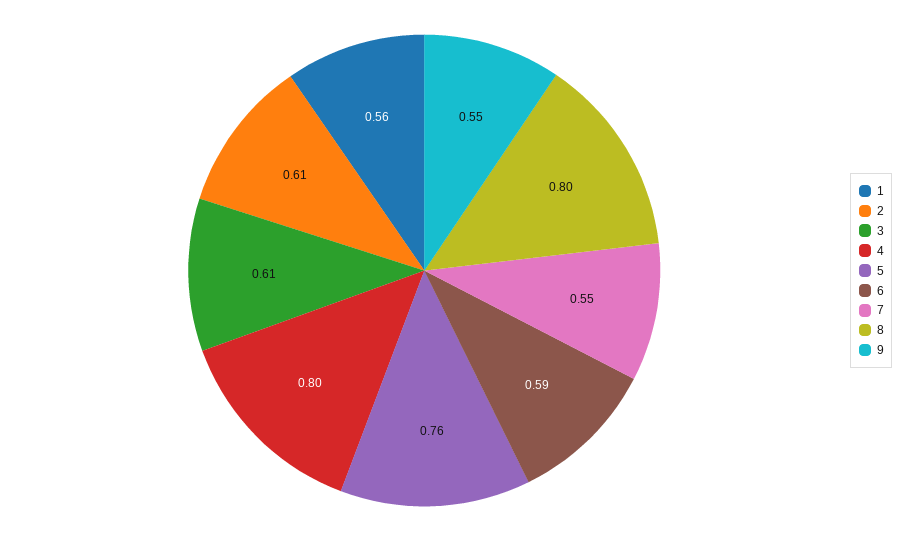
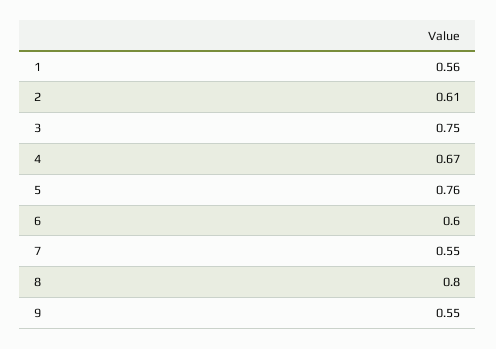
3: 0.61 -> 0.75
4: 0.8 -> 0.67
6: 0.59 -> 0.6

